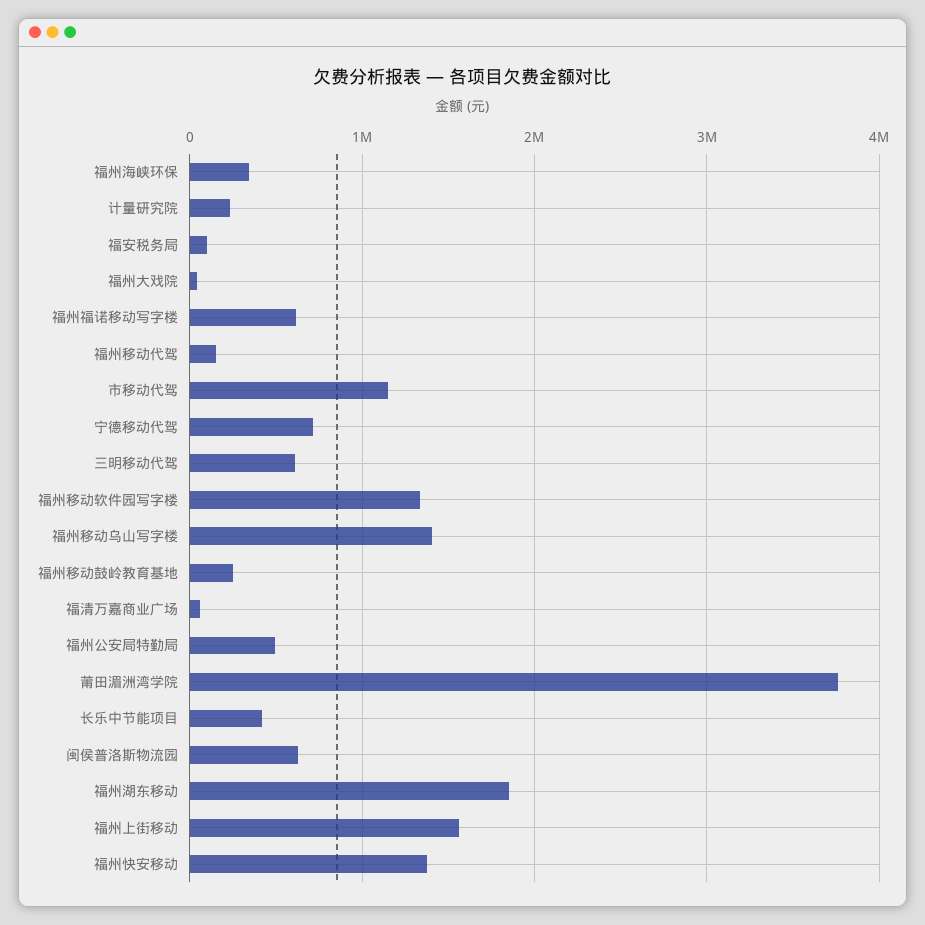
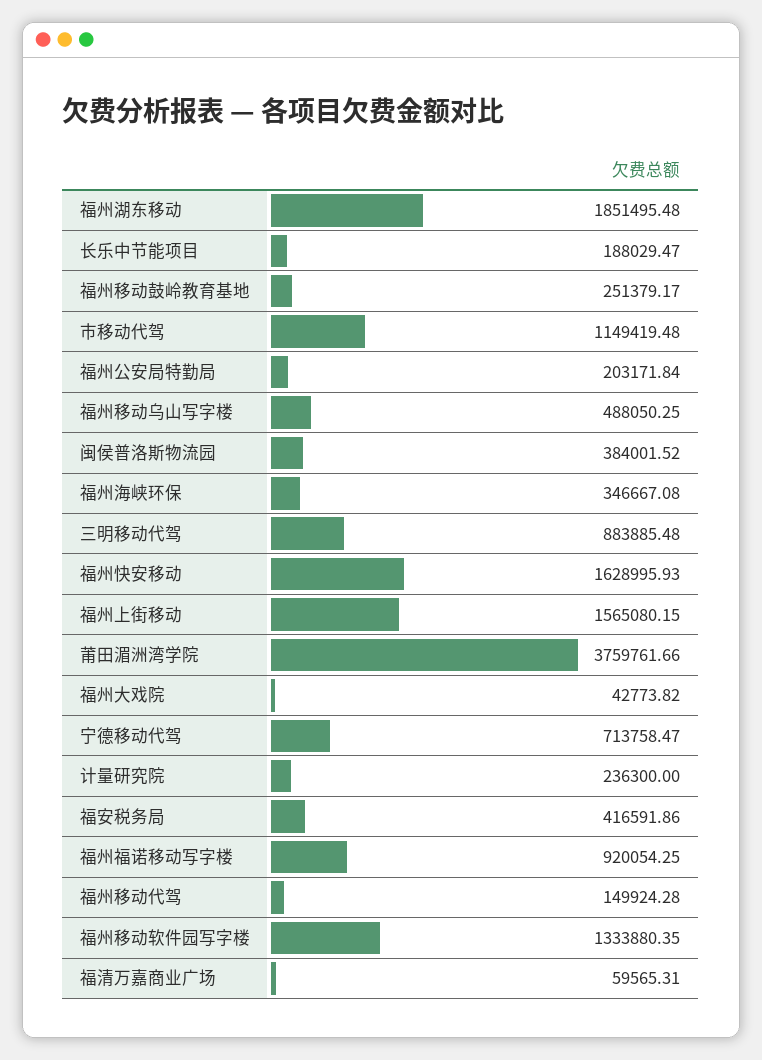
福安税务局: 100000 -> 416591.86
福州福诺移动写字楼: 600000 -> 920054.25
三明移动代驾: 600000 -> 883885.48
福州移动乌山写字楼: 1400000 -> 488050.25
福州公安局特勤局: 500000 -> 203171.84
长乐中节能项目: 400000 -> 188029.47
闽侯普洛斯物流园: 600000 -> 384001.52
福州快安移动: 1400000 -> 1628995.93

